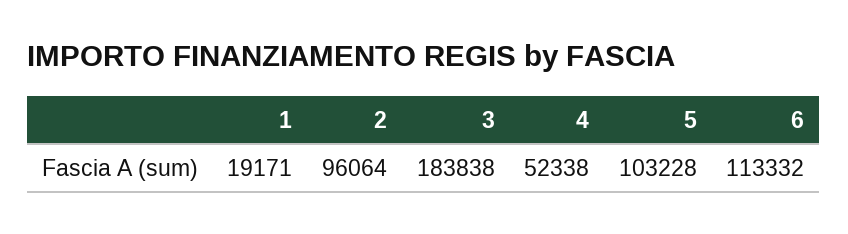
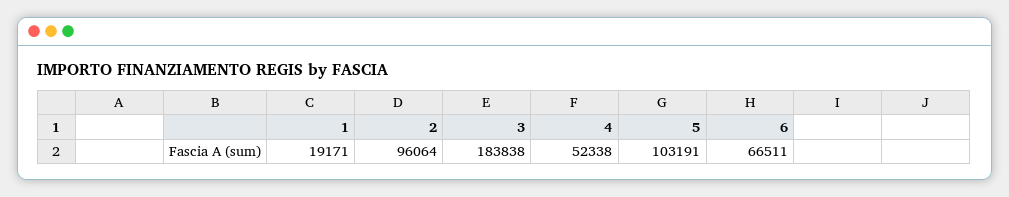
5: 103228 -> 103191
6: 113332 -> 66511

